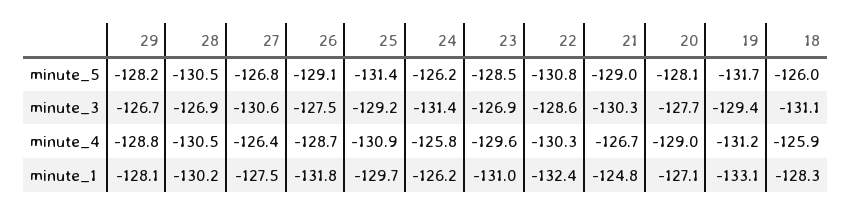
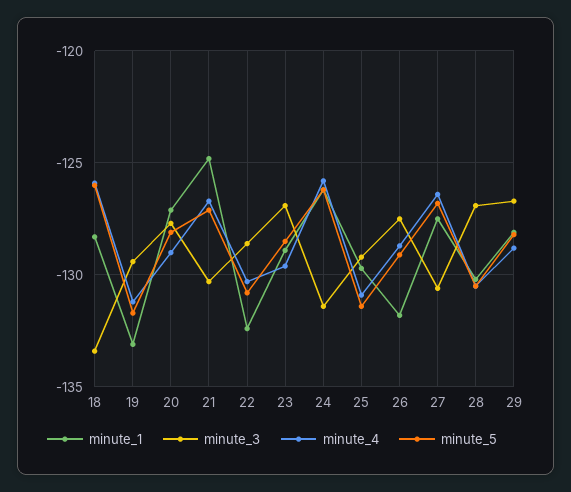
minute_5, 21: -129 -> -127
minute_3, 18: -131.1 -> -133.5
minute_1, 23: -131 -> -129

